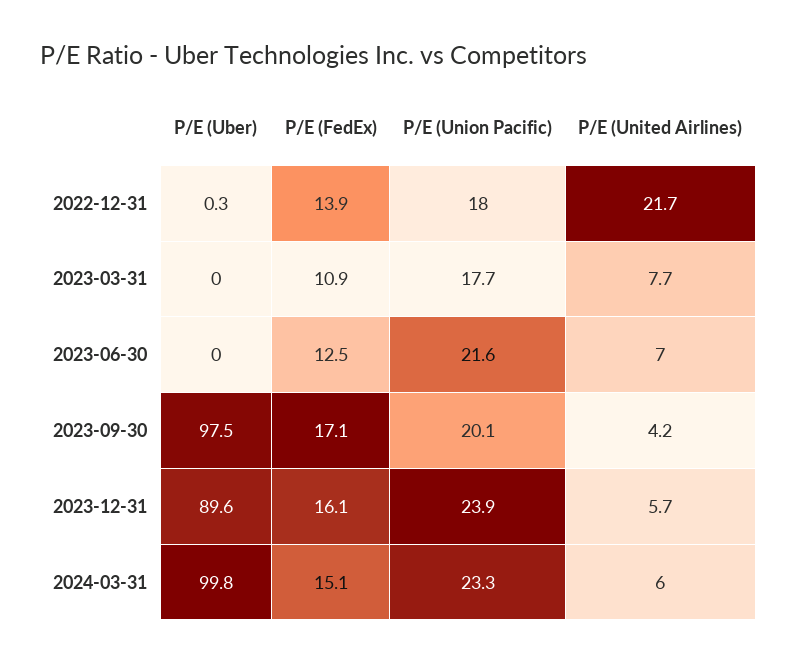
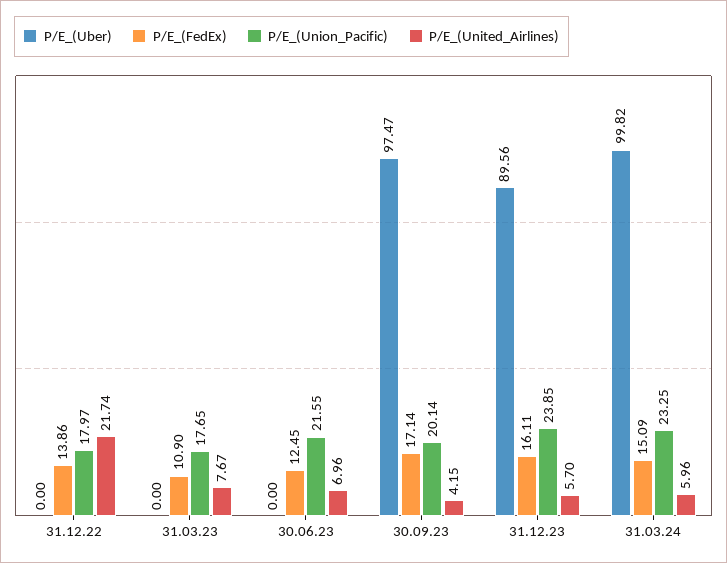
P/E (Uber), 2022-12-31: 0.3 -> 0

